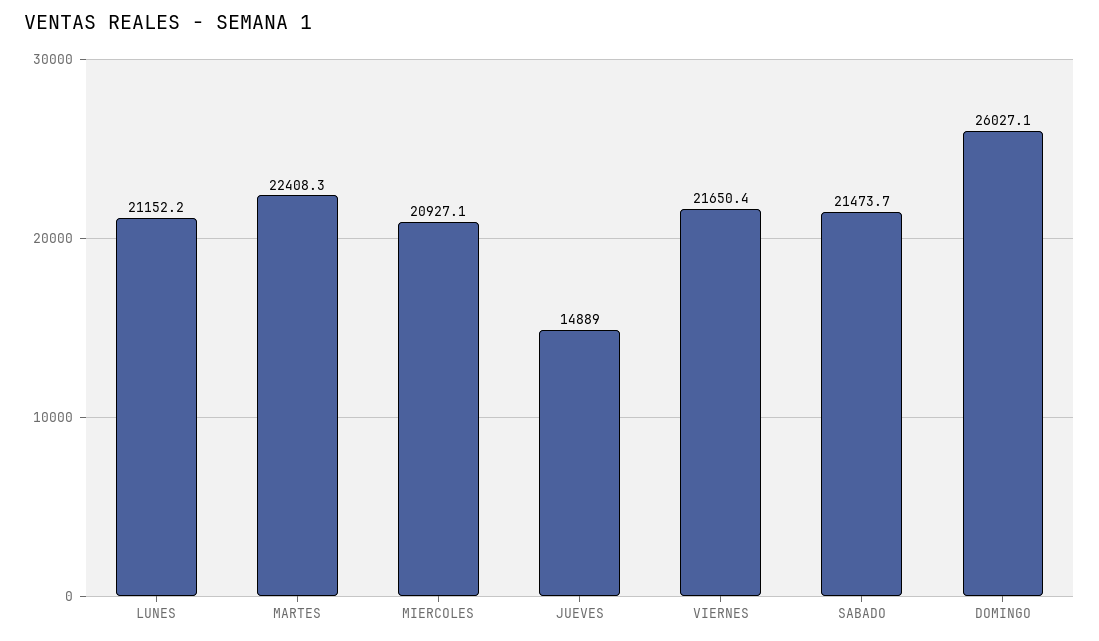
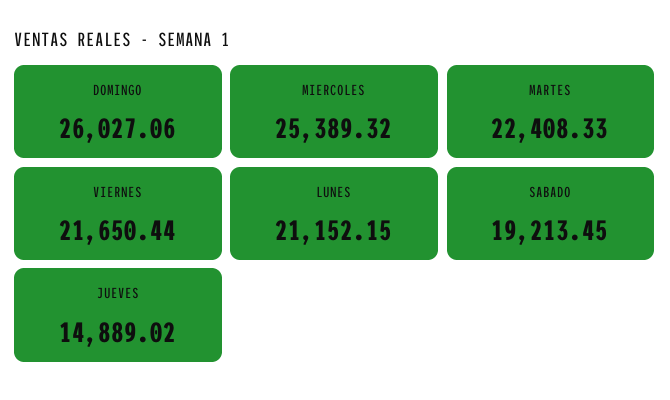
MIERCOLES: 20927.1 -> 25389.32
SABADO: 21473.7 -> 19213.45

